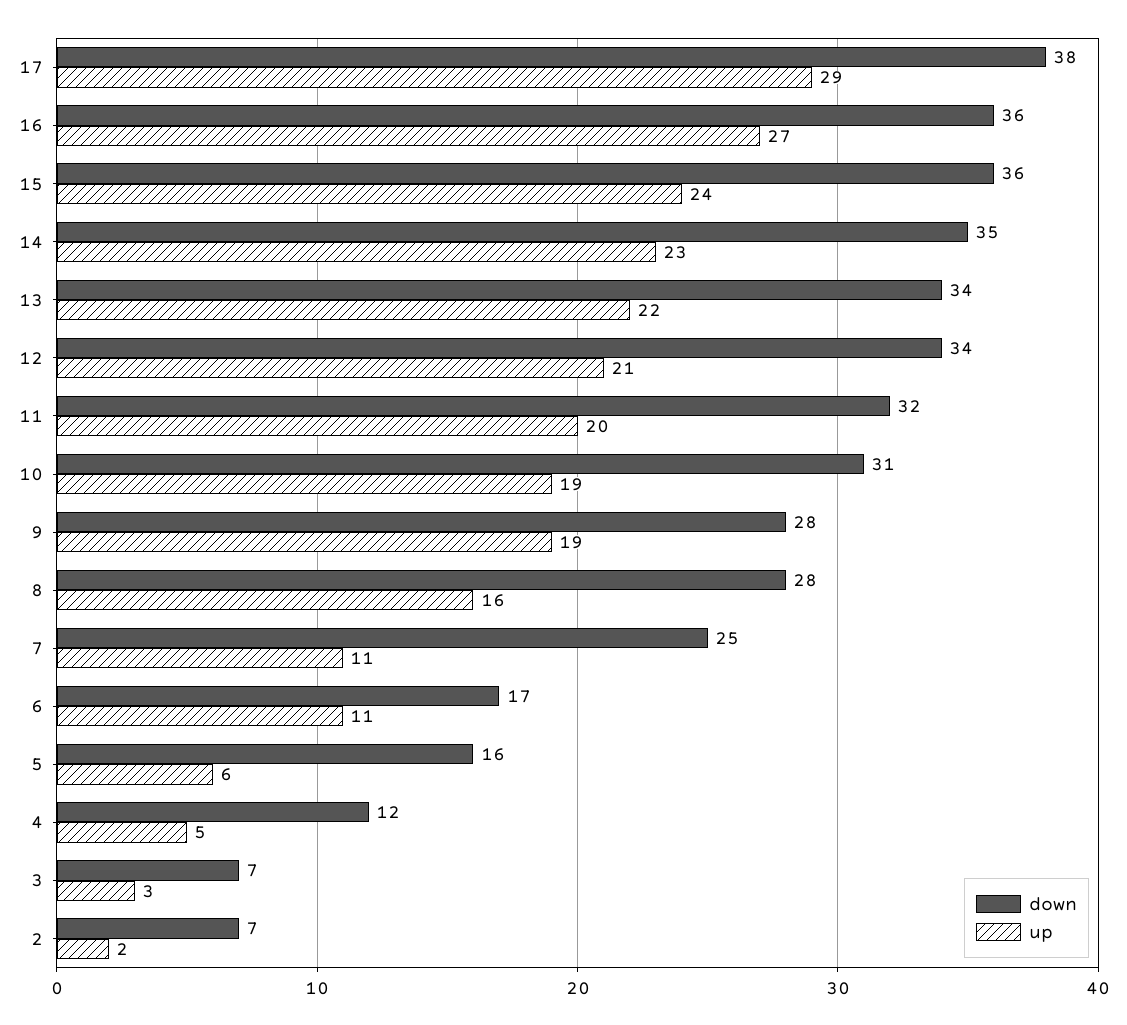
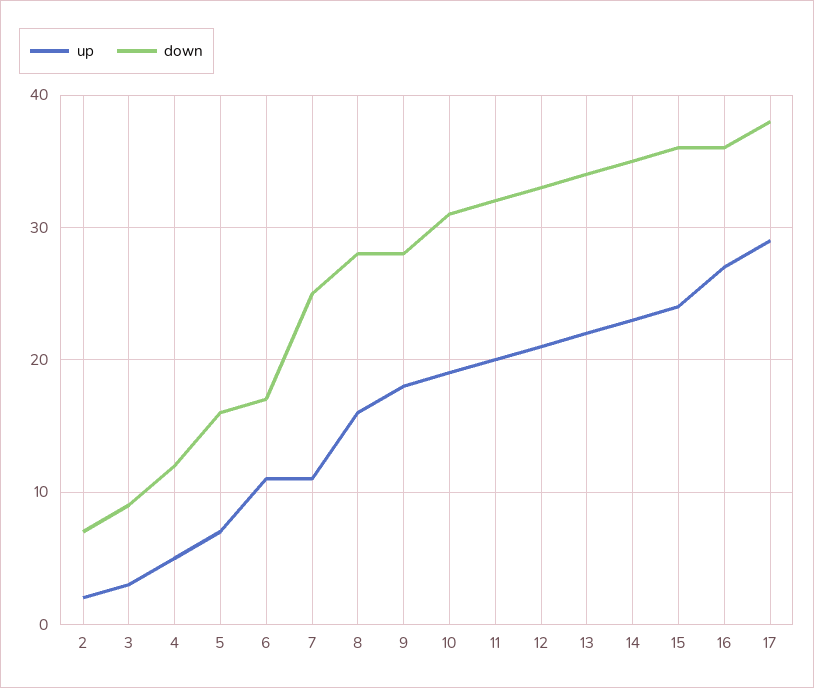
down, 12: 34 -> 33
up, 9: 19 -> 18
up, 5: 6 -> 7
down, 3: 7 -> 9

